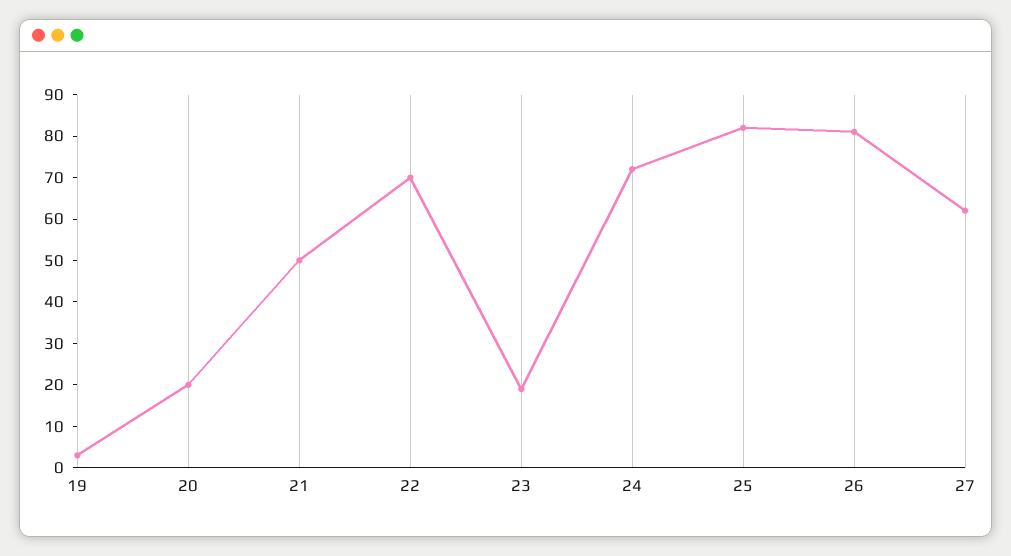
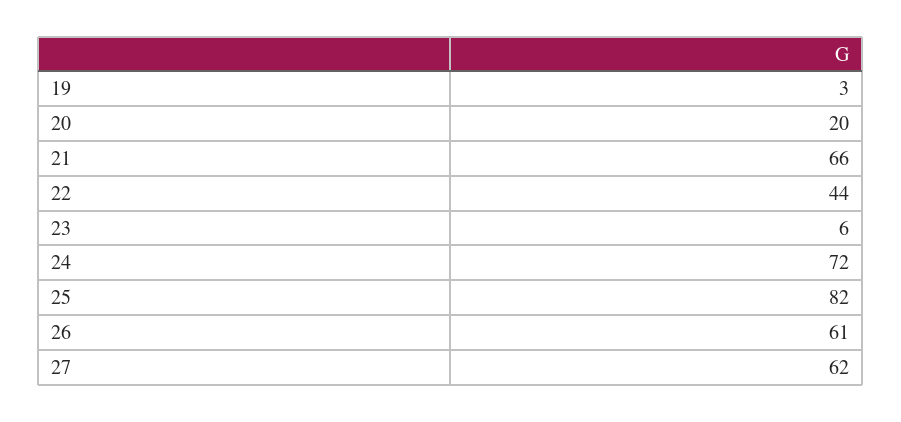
21: 50 -> 66
22: 70 -> 44
23: 20 -> 6
26: 80 -> 61

